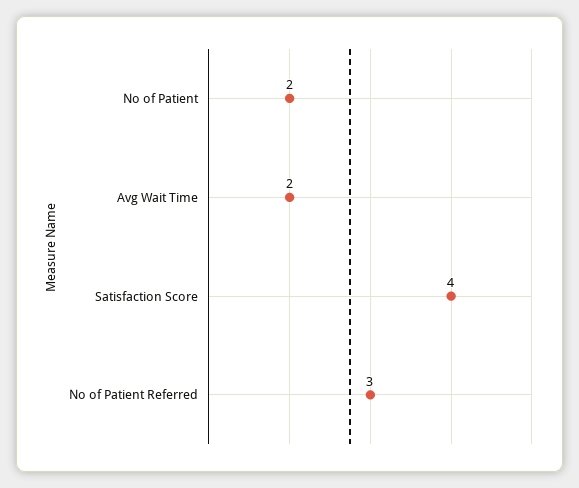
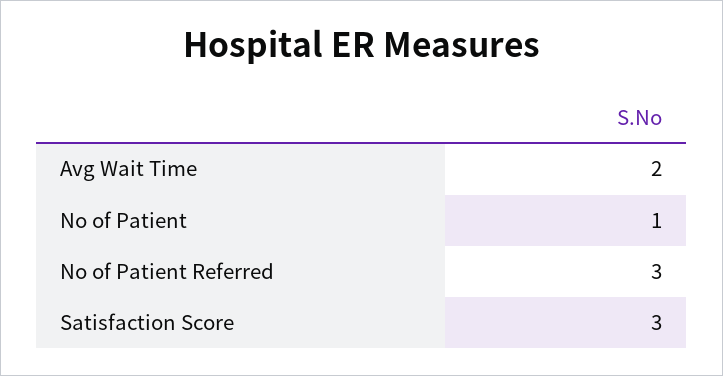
No of Patient: 2 -> 1
Satisfaction Score: 4 -> 3

